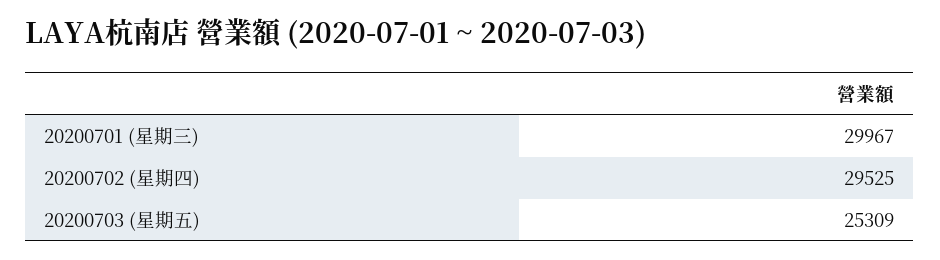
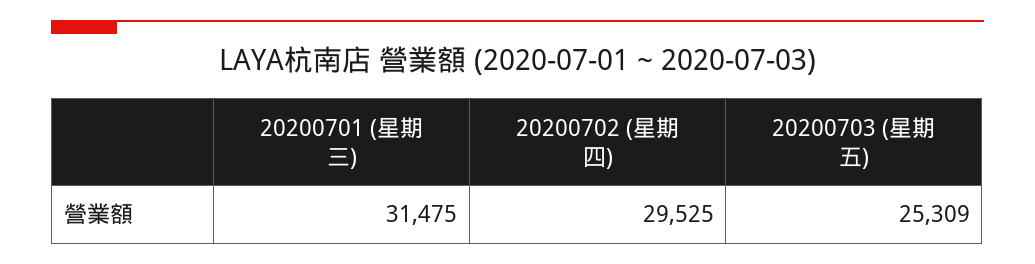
20200701 (星期三): 29967 -> 31475

